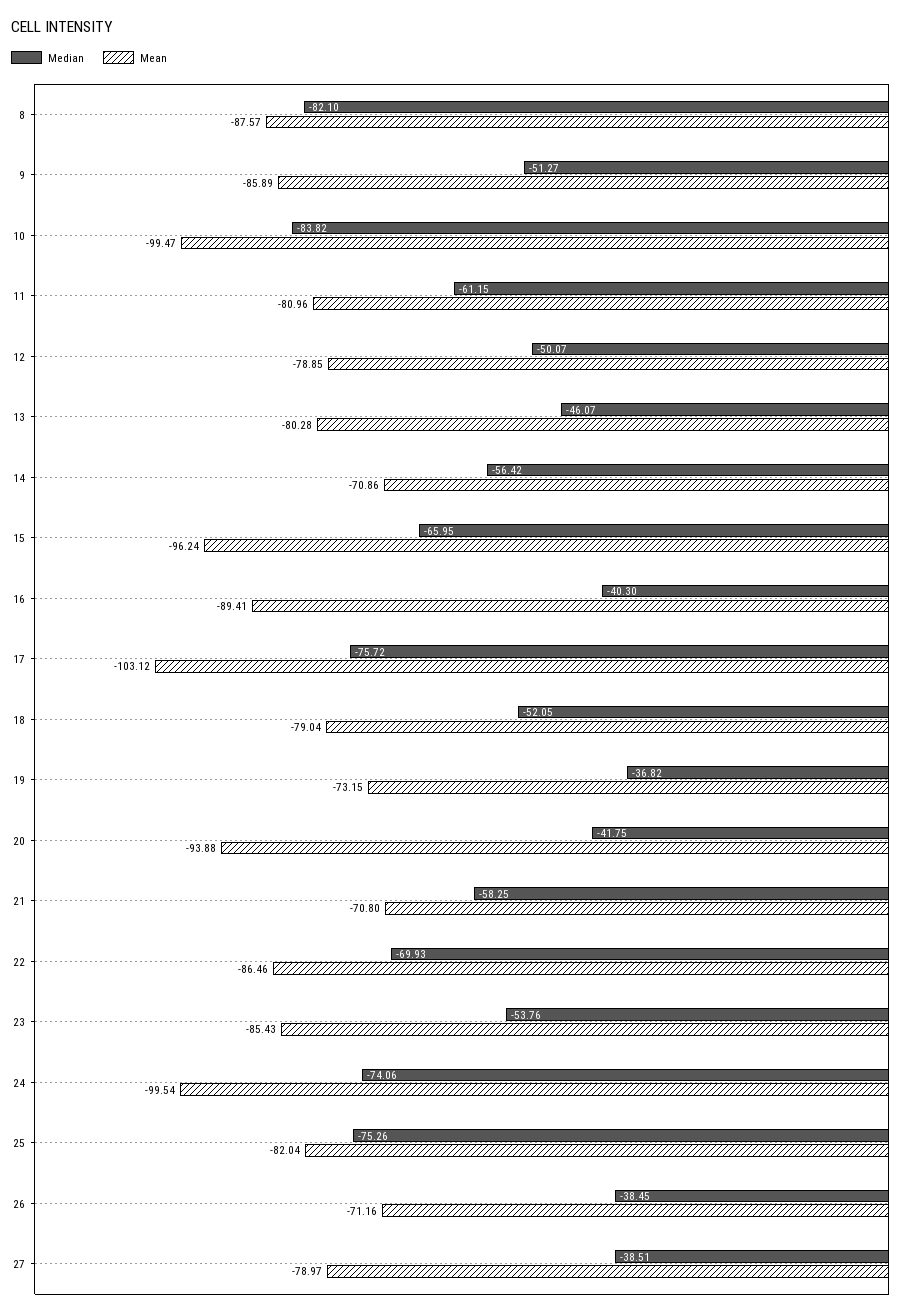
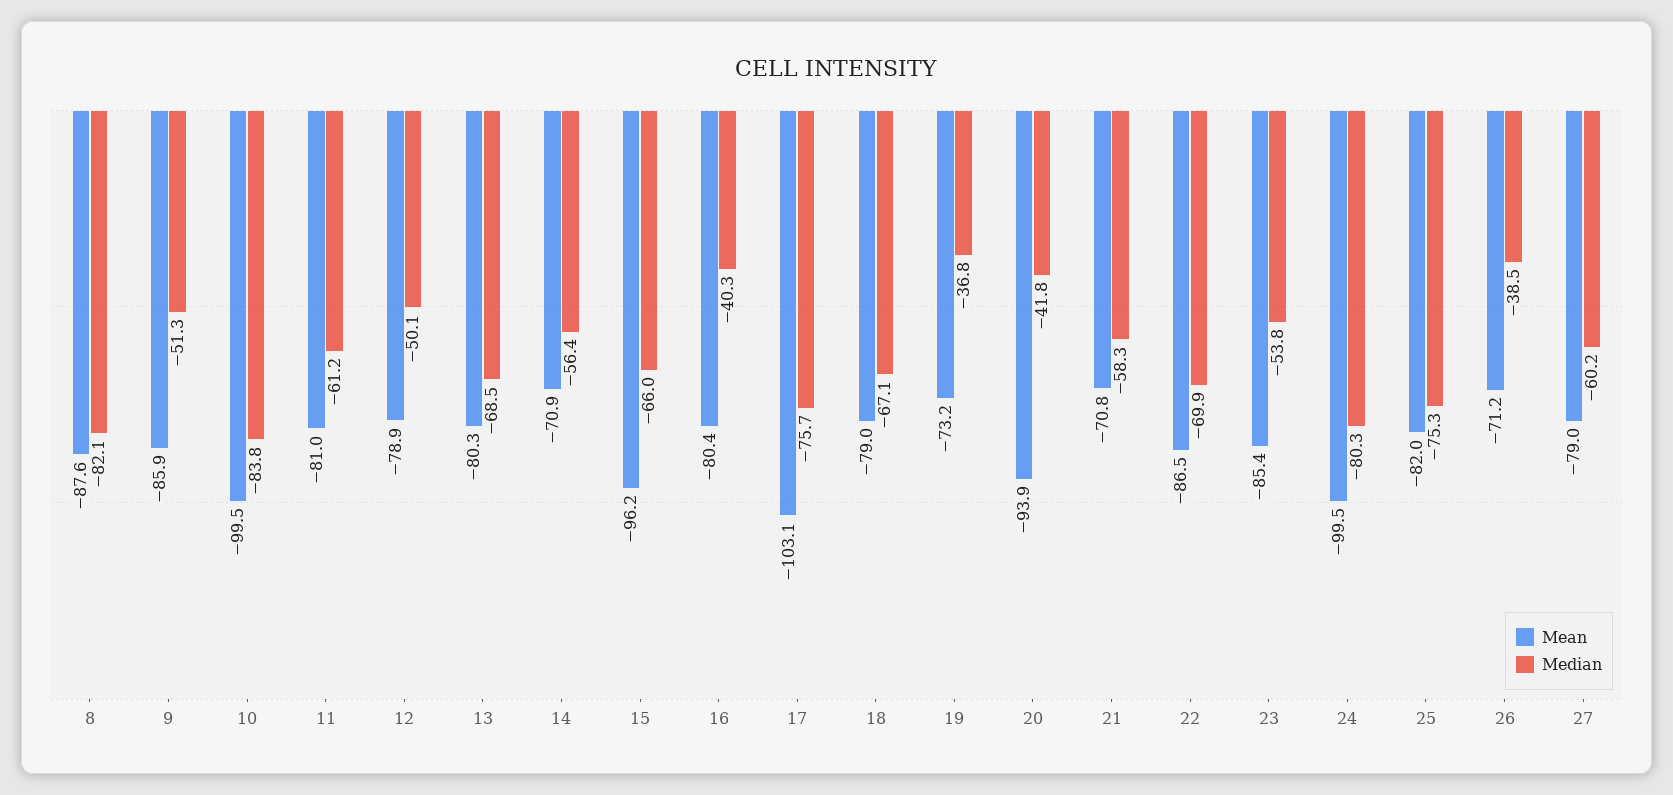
Median, 13: -46.07 -> -68.5
Mean, 16: -89.41 -> -80.4
Median, 18: -52.05 -> -67.1
Median, 24: -74.06 -> -80.3
Median, 27: -38.51 -> -60.2

